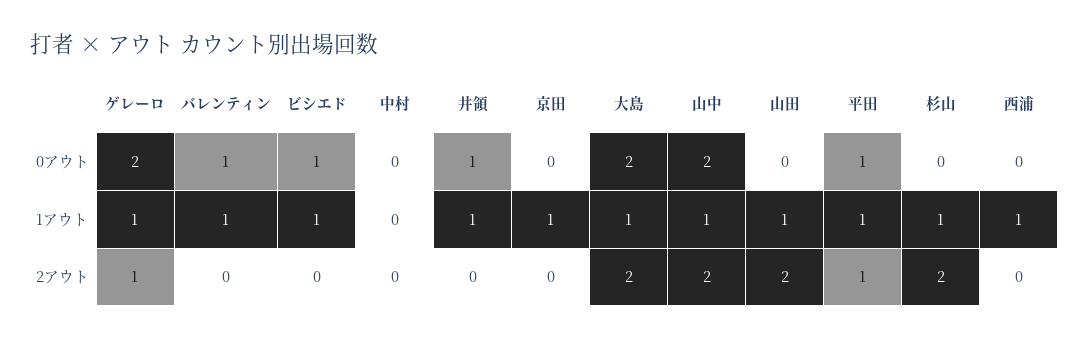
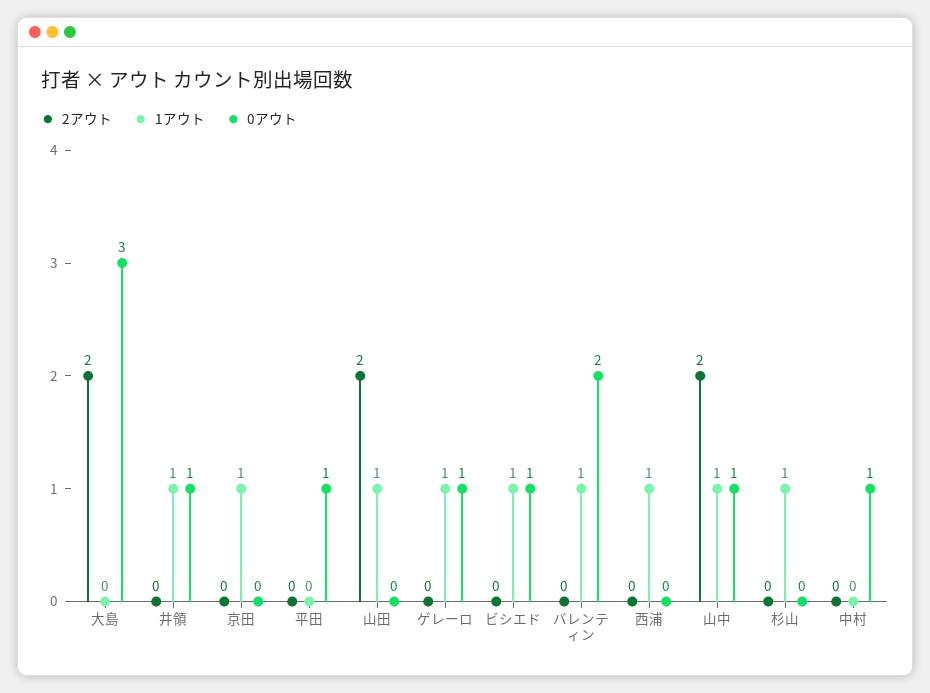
0アウト, ゲレーロ: 2 -> 1
0アウト, バレンティン: 1 -> 2
0アウト, 中村: 0 -> 1
0アウト, 大島: 2 -> 3
0アウト, 山中: 2 -> 1
1アウト, 大島: 1 -> 0
1アウト, 平田: 1 -> 0
2アウト, ゲレーロ: 1 -> 0
2アウト, 平田: 1 -> 0
2アウト, 杉山: 2 -> 0

